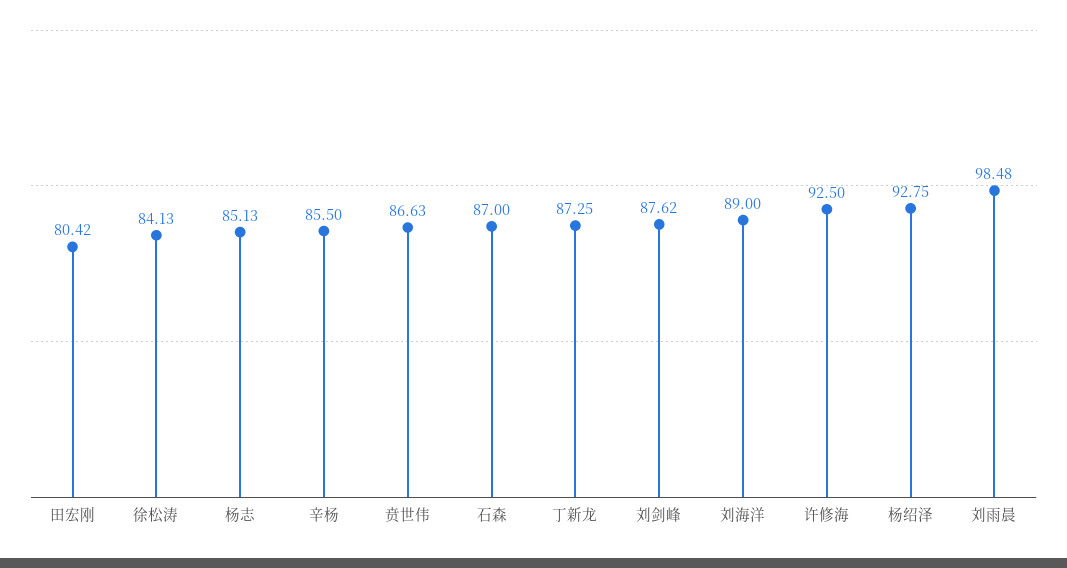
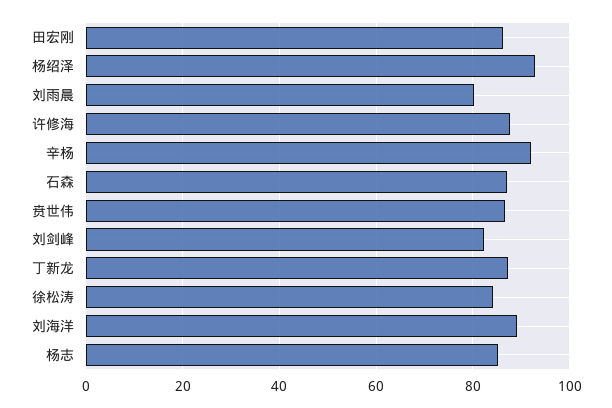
田宏刚: 80.42 -> 86
辛杨: 85.5 -> 92
刘剑峰: 87.62 -> 82
许修海: 92.5 -> 88
刘雨晨: 98.48 -> 80

